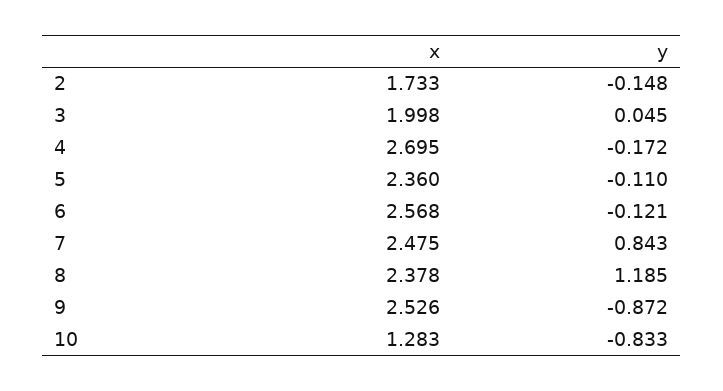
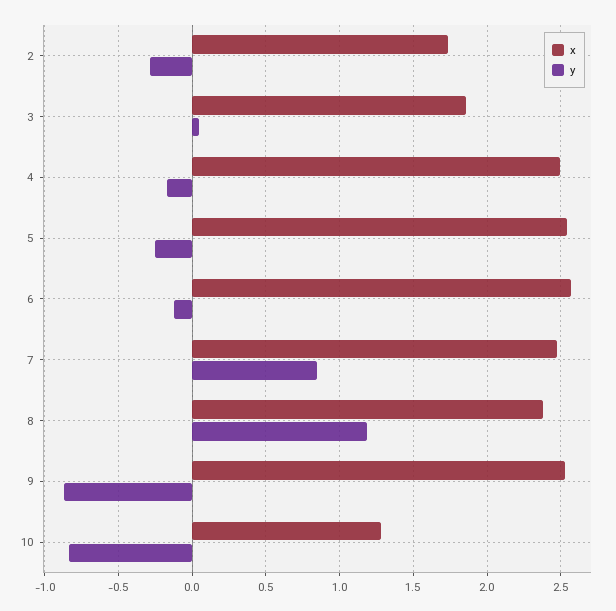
y, 2: -0.148 -> -0.3
x, 3: 1.998 -> 1.85
x, 4: 2.695 -> 2.5
x, 5: 2.36 -> 2.55
y, 5: -0.11 -> -0.25

